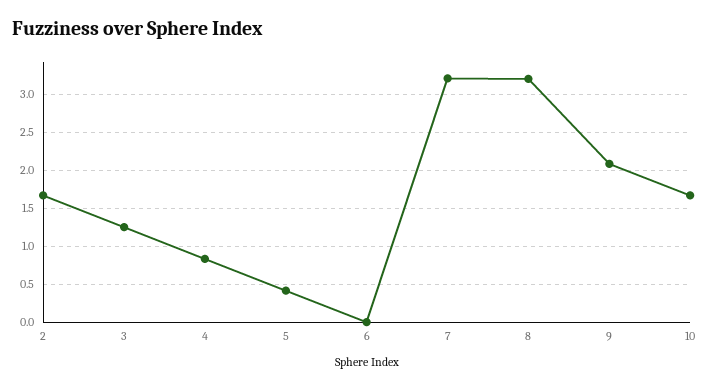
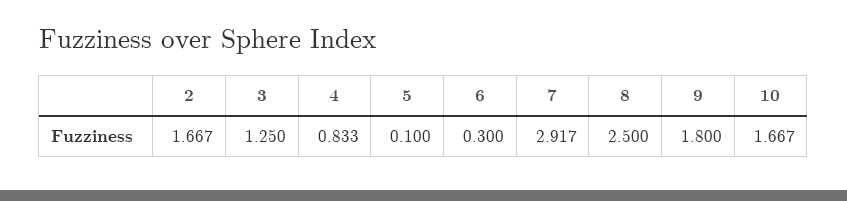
5: 0.4 -> 0.1
6: 0 -> 0.3
7: 3.2 -> 2.917
8: 3.2 -> 2.5
9: 2.1 -> 1.8

